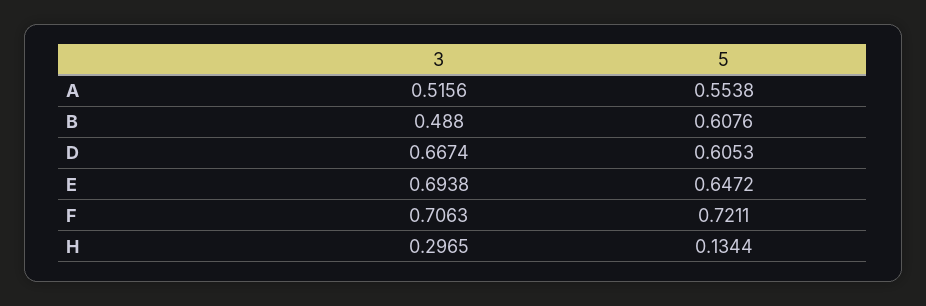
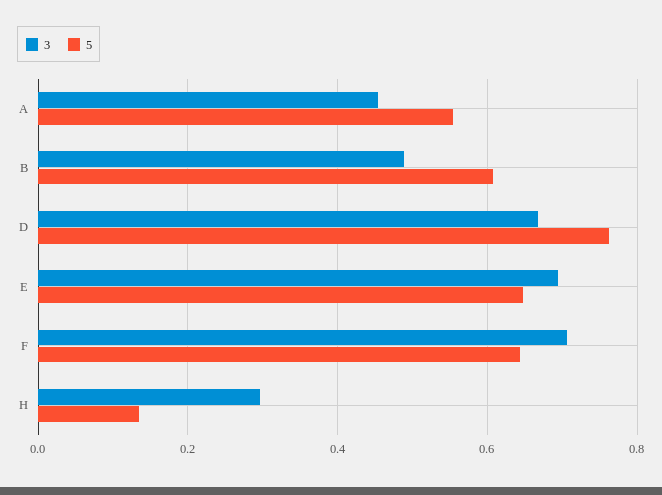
3, A: 0.5156 -> 0.46
5, D: 0.6053 -> 0.76
5, F: 0.7211 -> 0.64

